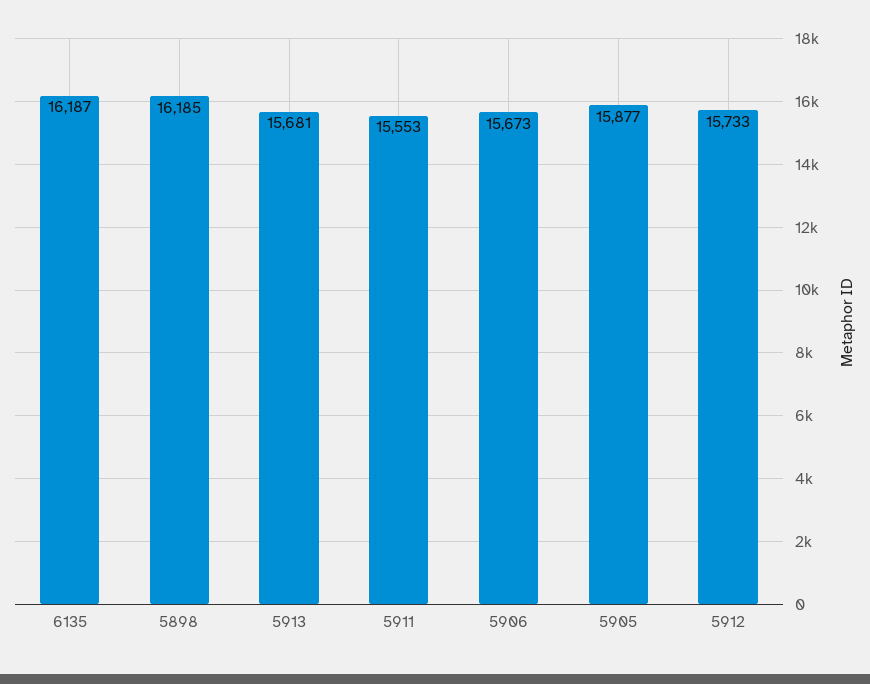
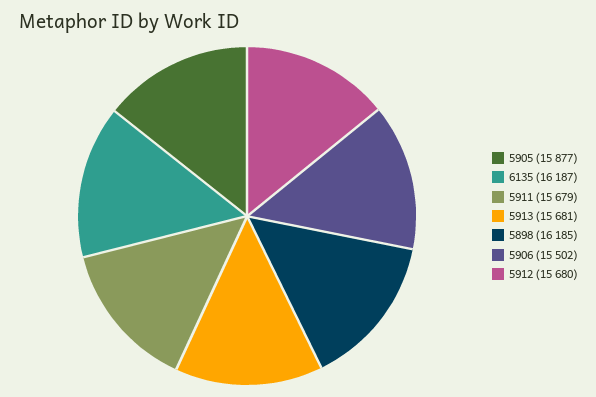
5911: 15553 -> 15679
5906: 15673 -> 15502
5912: 15733 -> 15680

